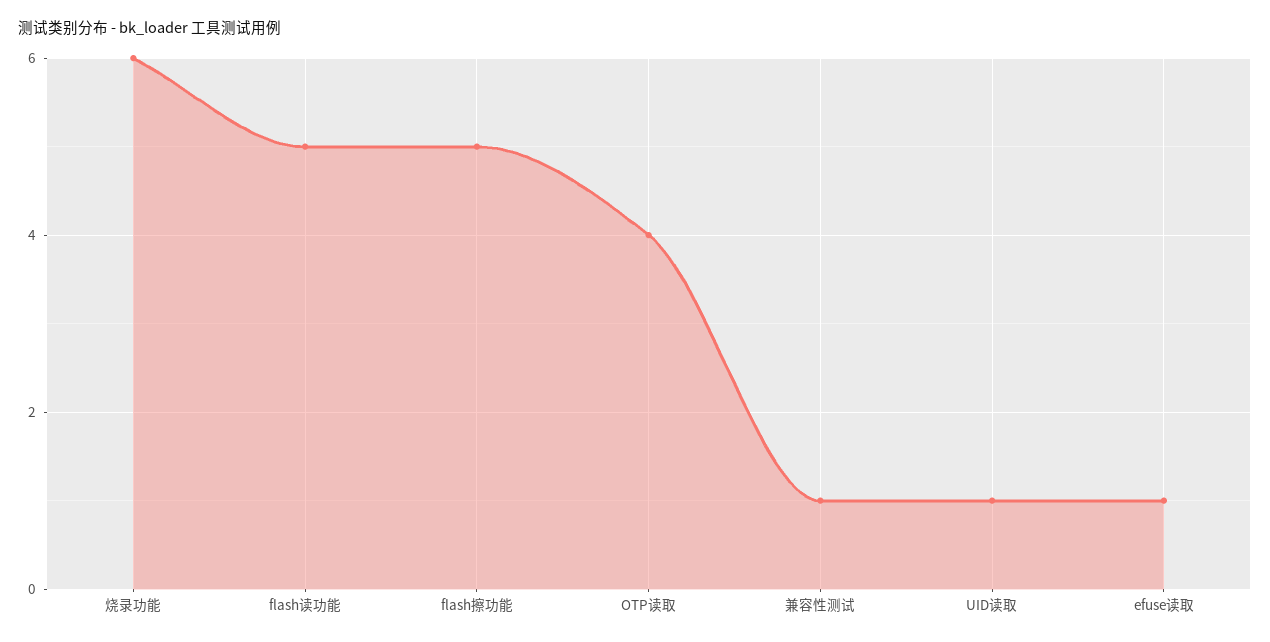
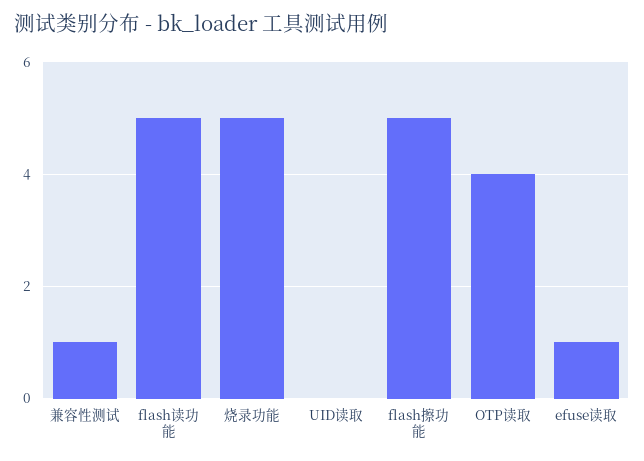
烧录功能: 6 -> 5
UID读取: 1 -> 0

